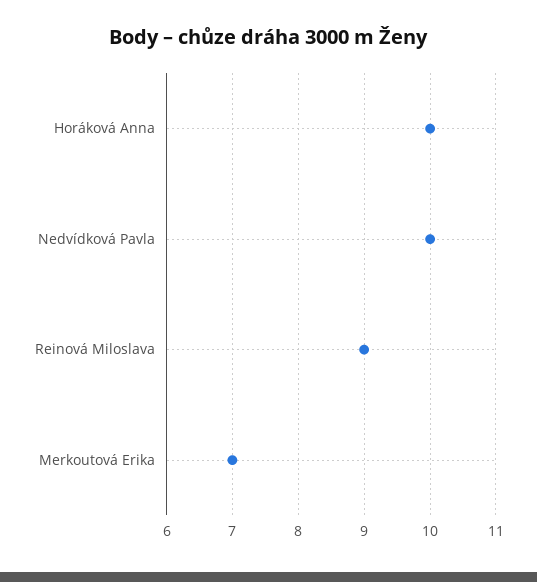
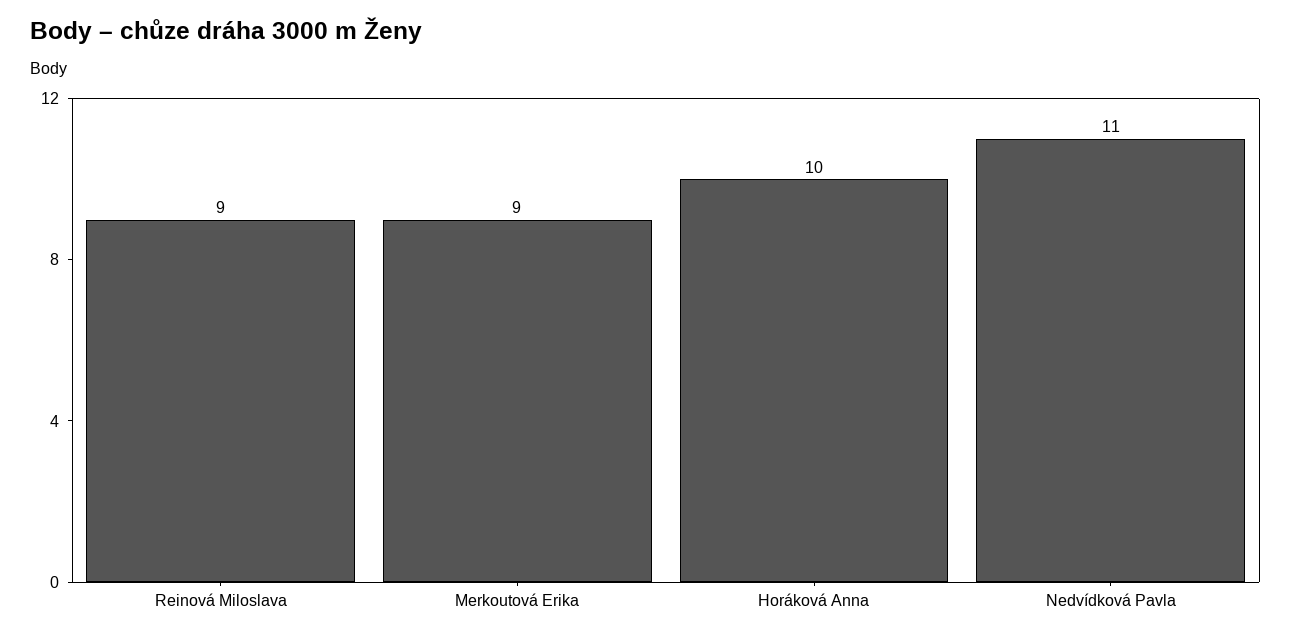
Nedvídková Pavla: 10 -> 11
Merkoutová Erika: 7 -> 9

